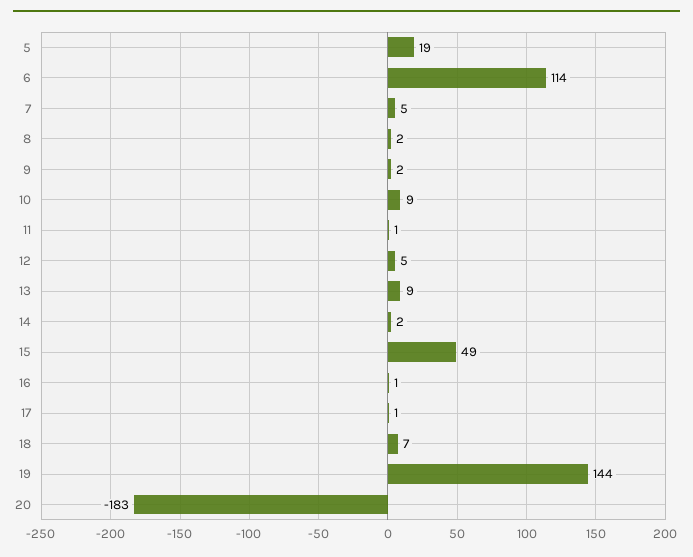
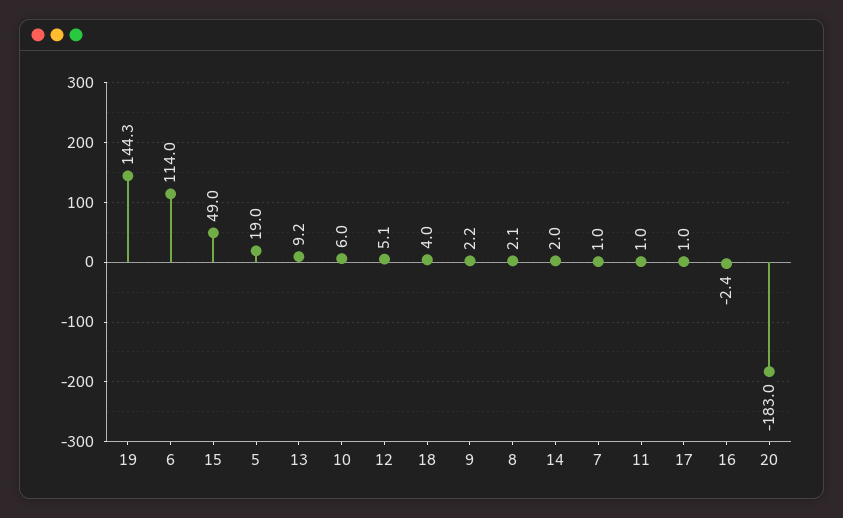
7: 5 -> 1
10: 9 -> 6
16: 1 -> -2.4
18: 7 -> 4

